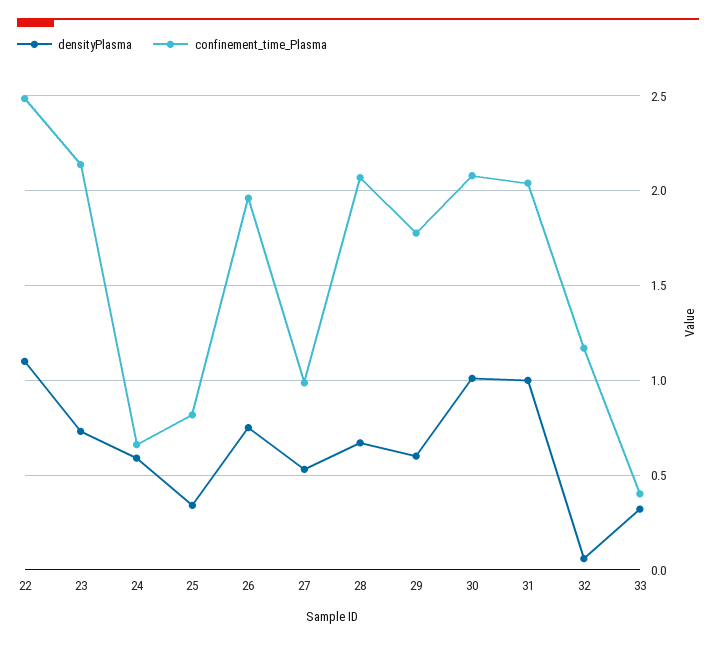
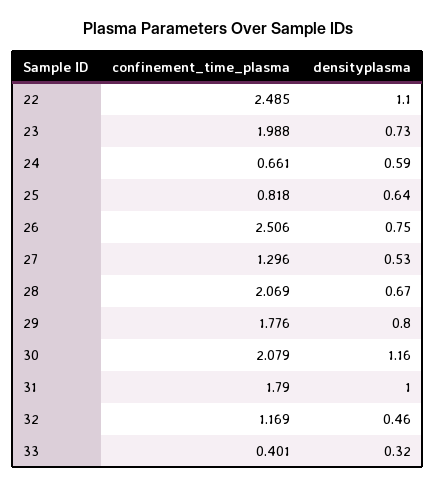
confinement_time_Plasma, 23: 2.15 -> 1.988
densityPlasma, 25: 0.35 -> 0.64
confinement_time_Plasma, 26: 1.95 -> 2.506
confinement_time_Plasma, 27: 1 -> 1.296
densityPlasma, 29: 0.6 -> 0.8
densityPlasma, 30: 1 -> 1.16
confinement_time_Plasma, 31: 2.05 -> 1.79
densityPlasma, 32: 0.05 -> 0.46

